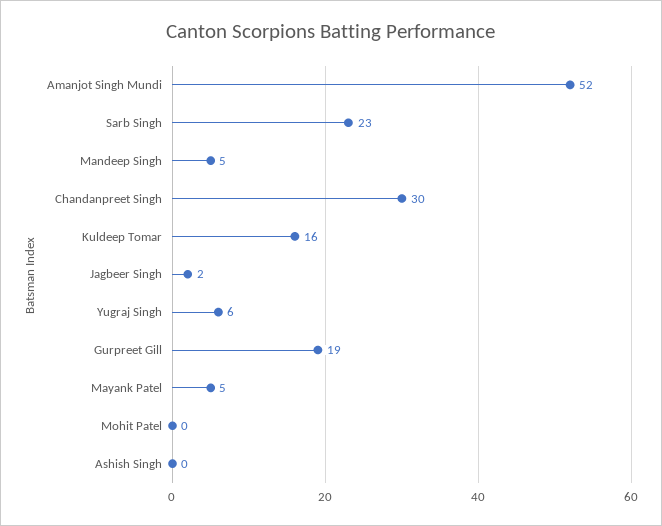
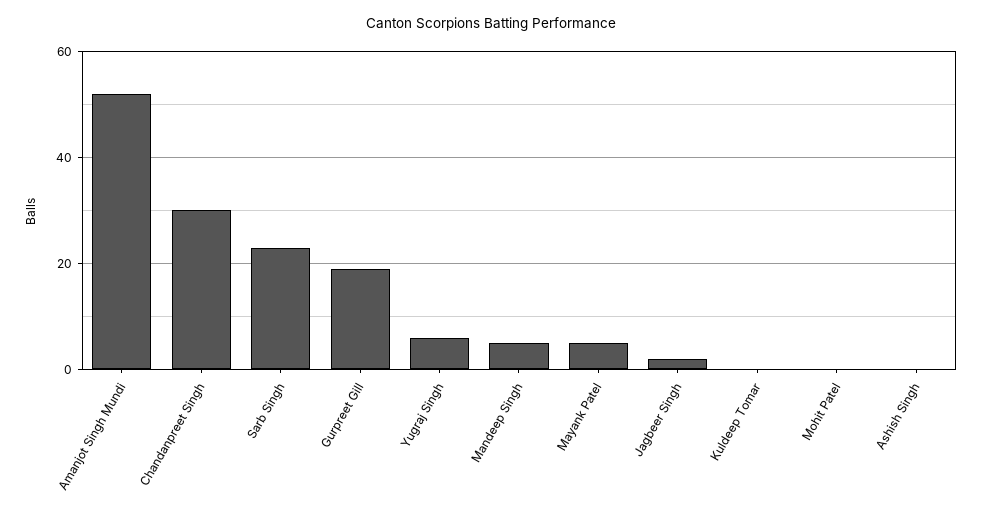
Kuldeep Tomar: 16 -> 0

